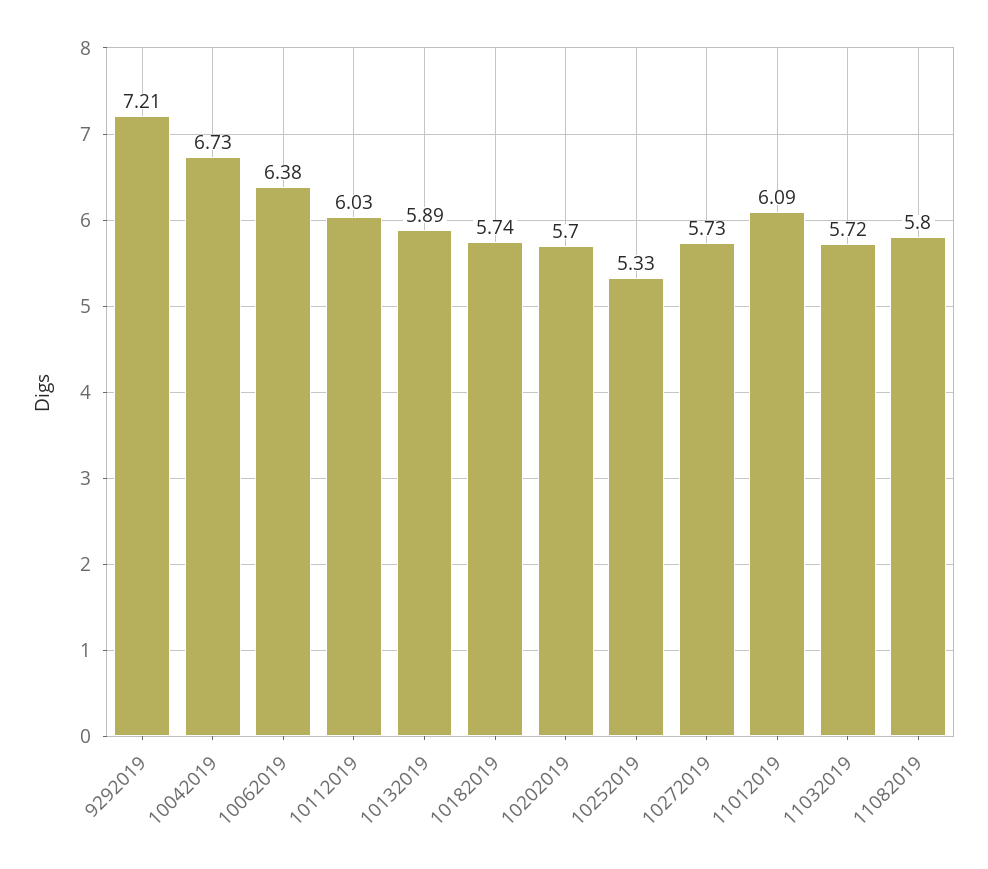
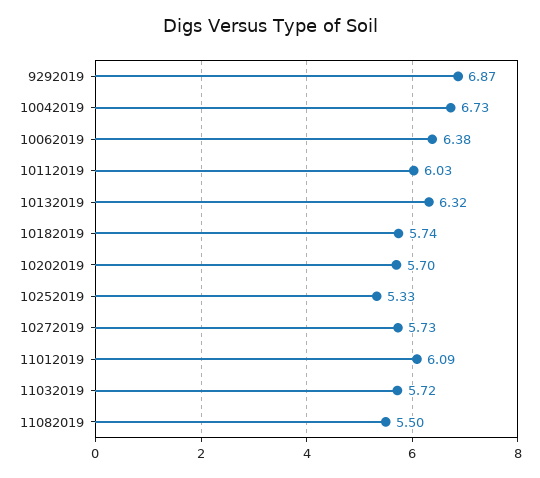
9292019: 7.21 -> 6.87
10132019: 5.89 -> 6.32
11082019: 5.8 -> 5.5

